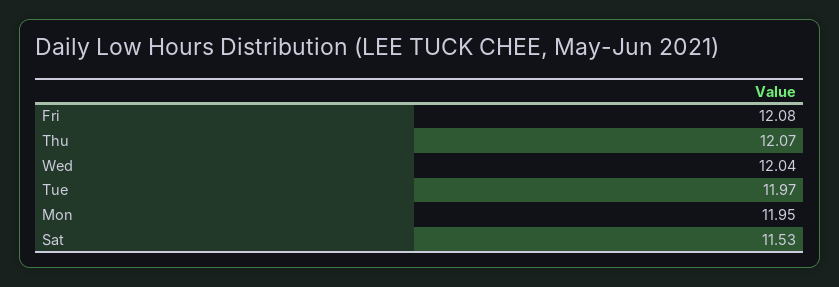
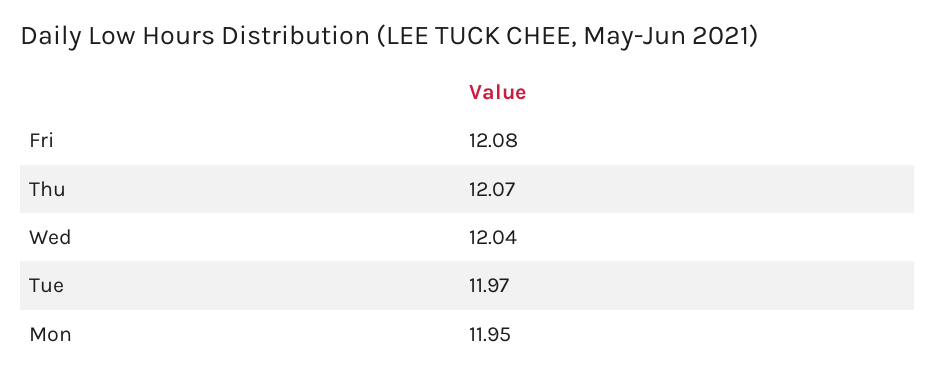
Sat: 11.53 -> none

